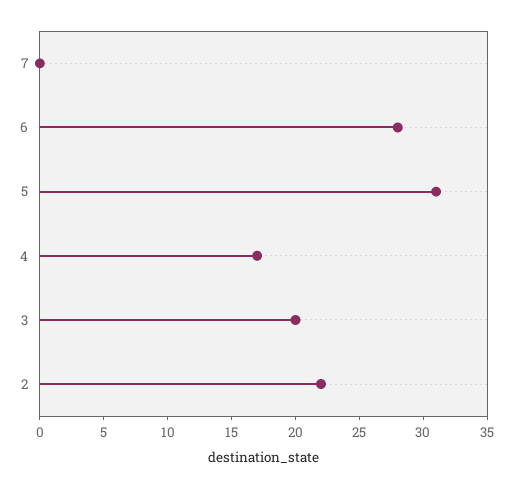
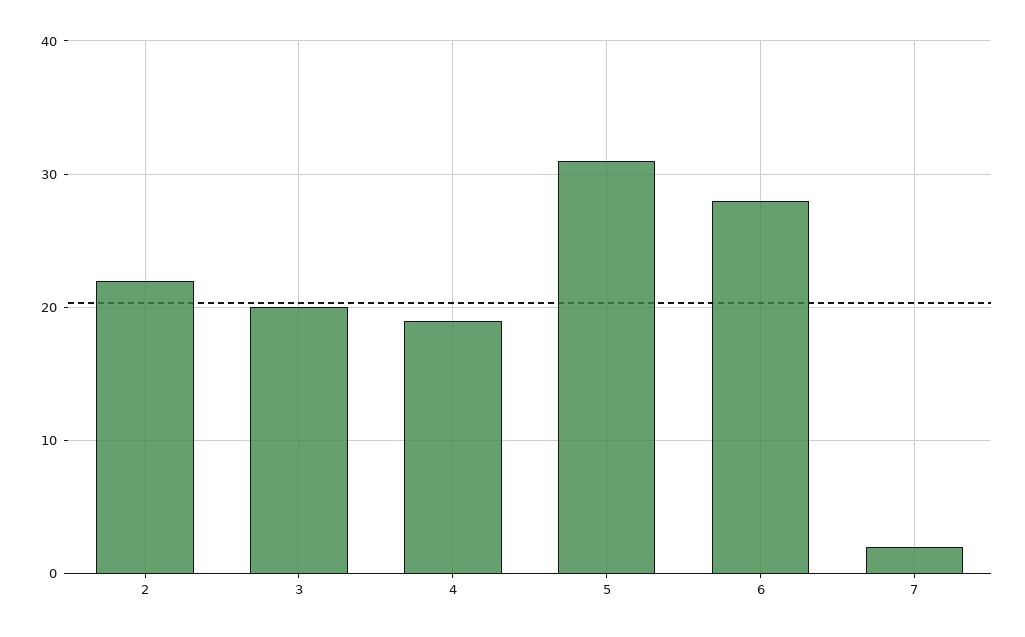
7: 0 -> 2
4: 17 -> 19

